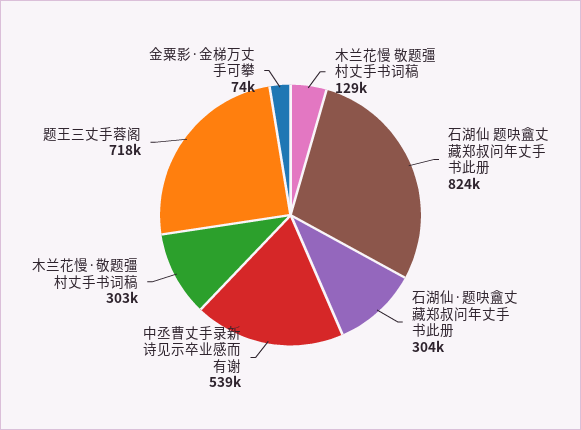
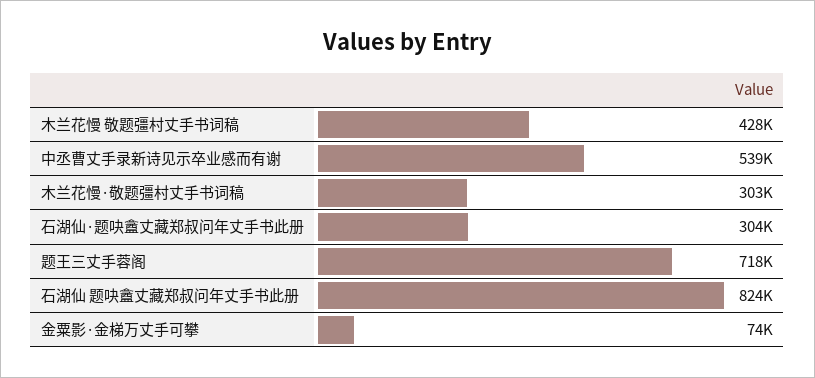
木兰花慢 敬题彊村丈手书词稿: 129000 -> 428000

